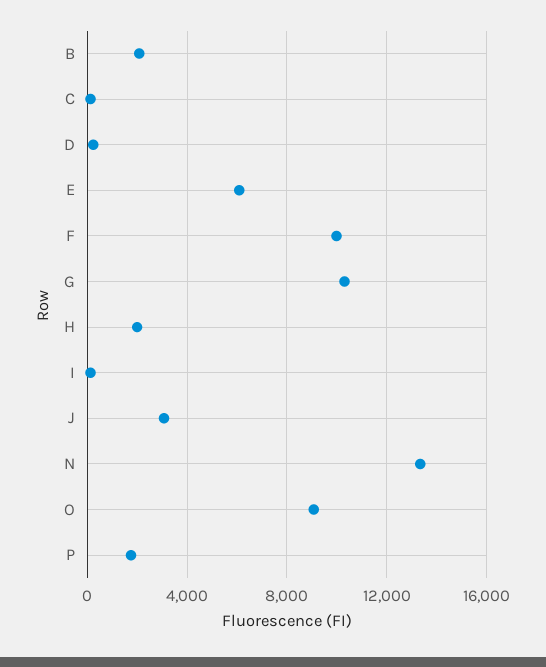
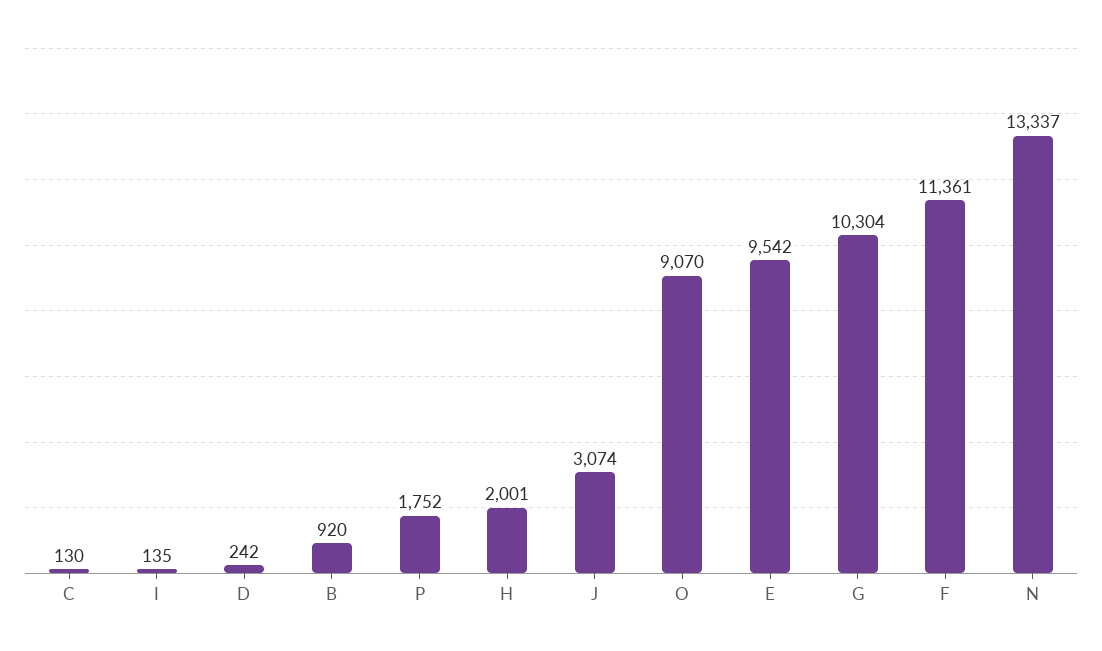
B: 2000 -> 920
E: 6000 -> 9542
F: 10000 -> 11361

